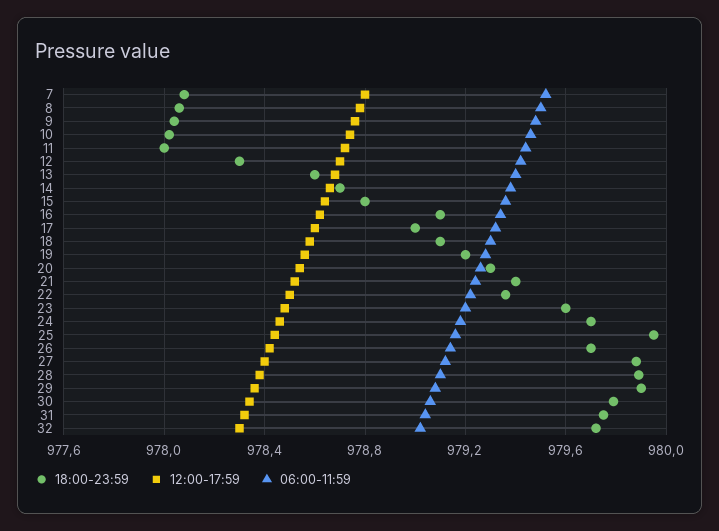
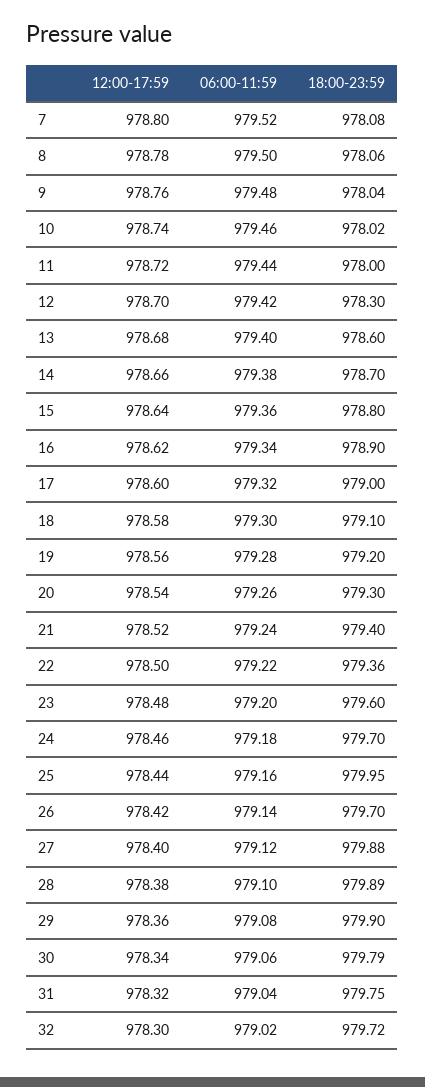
18:00-23:59, 16: 979.1 -> 978.9

